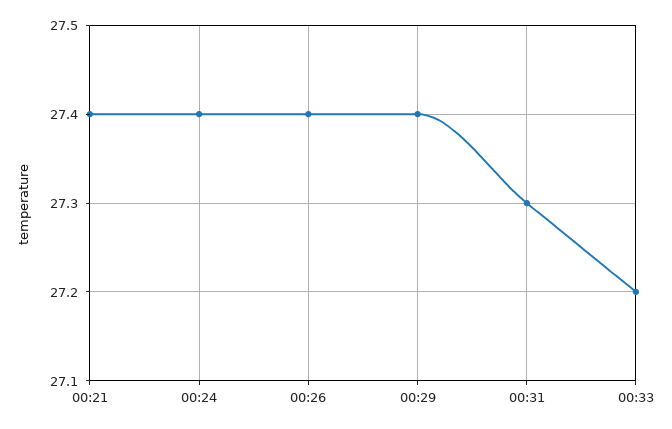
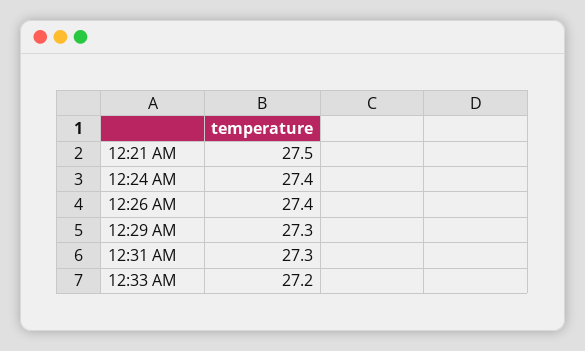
00:21: 27.4 -> 27.5
00:29: 27.4 -> 27.3

